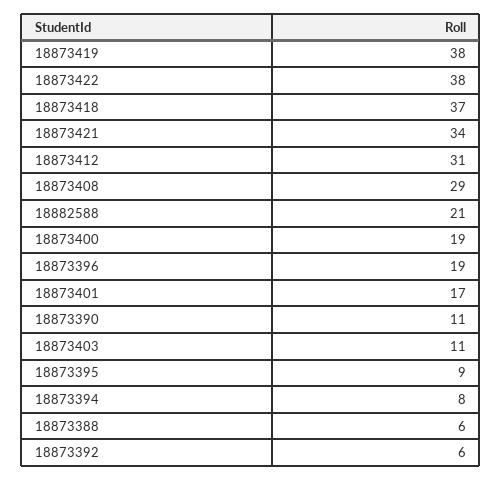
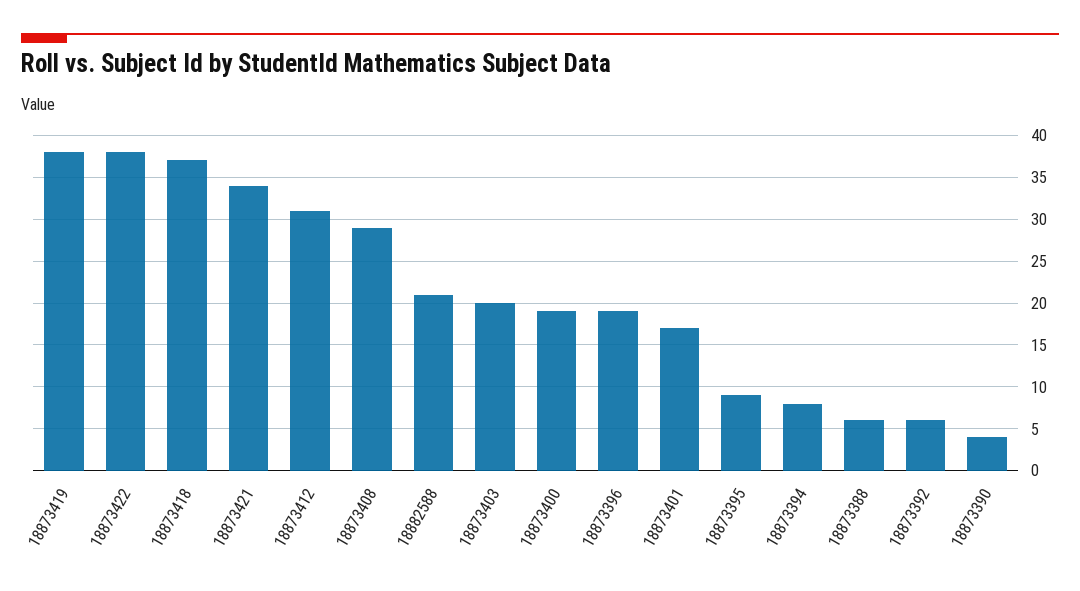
18873390: 11 -> 4
18873403: 11 -> 20

